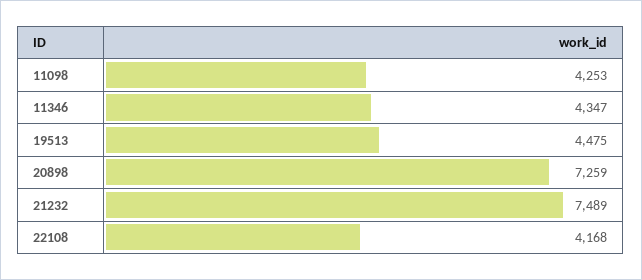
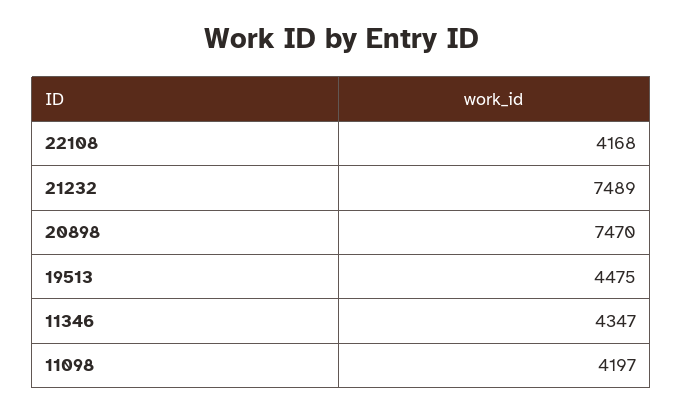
11098: 4253 -> 4197
20898: 7259 -> 7470

